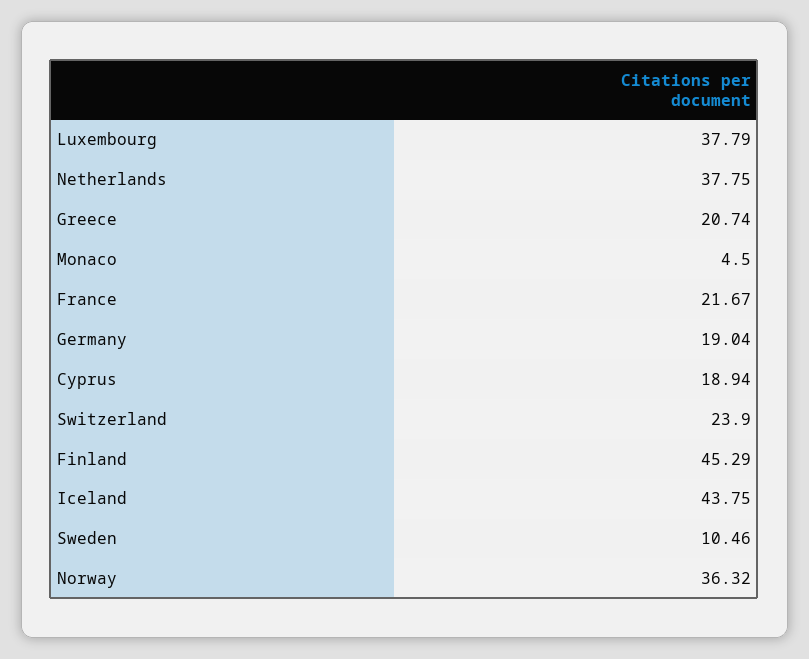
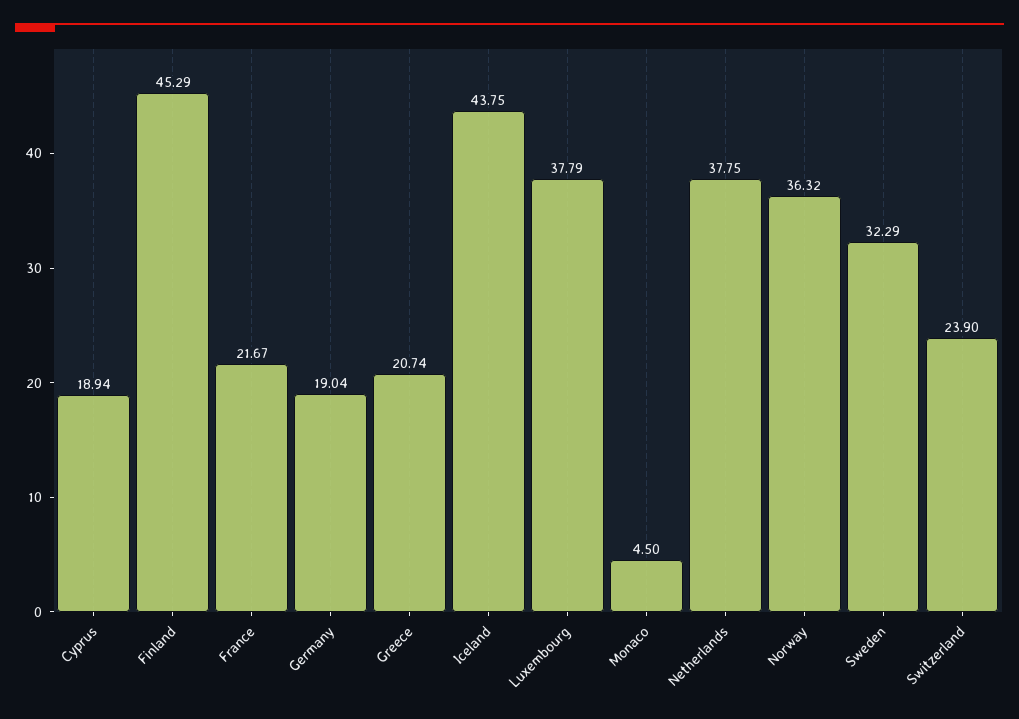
Sweden: 10.46 -> 32.29

